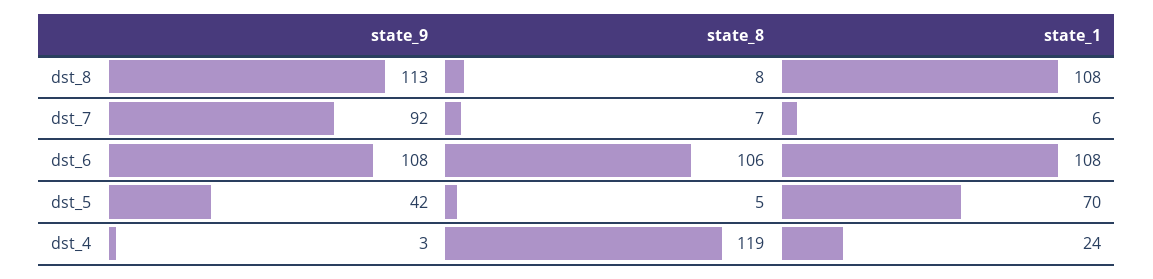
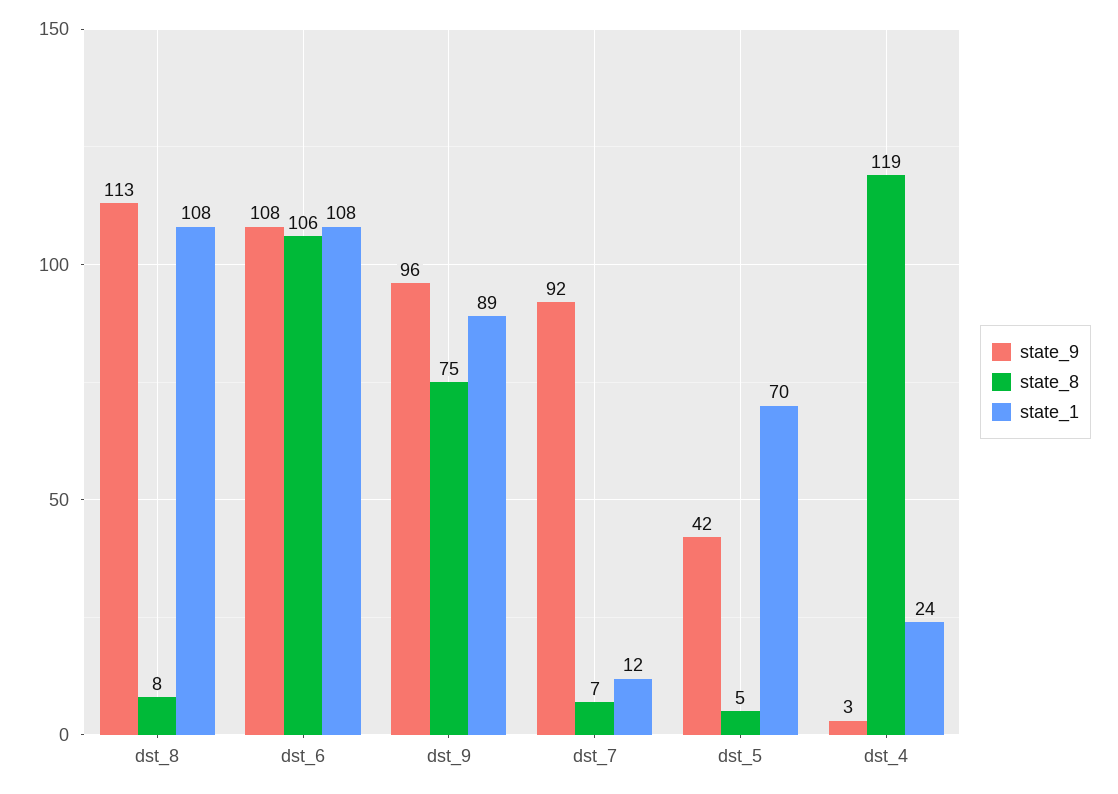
state_1, dst_7: 6 -> 12
state_9, dst_9: none -> 96
state_8, dst_9: none -> 75
state_1, dst_9: none -> 89

